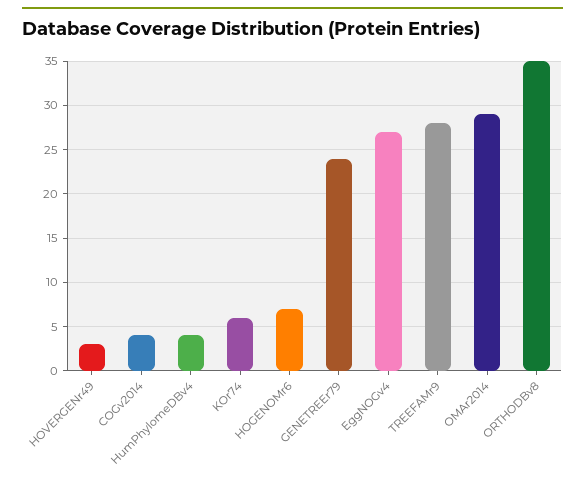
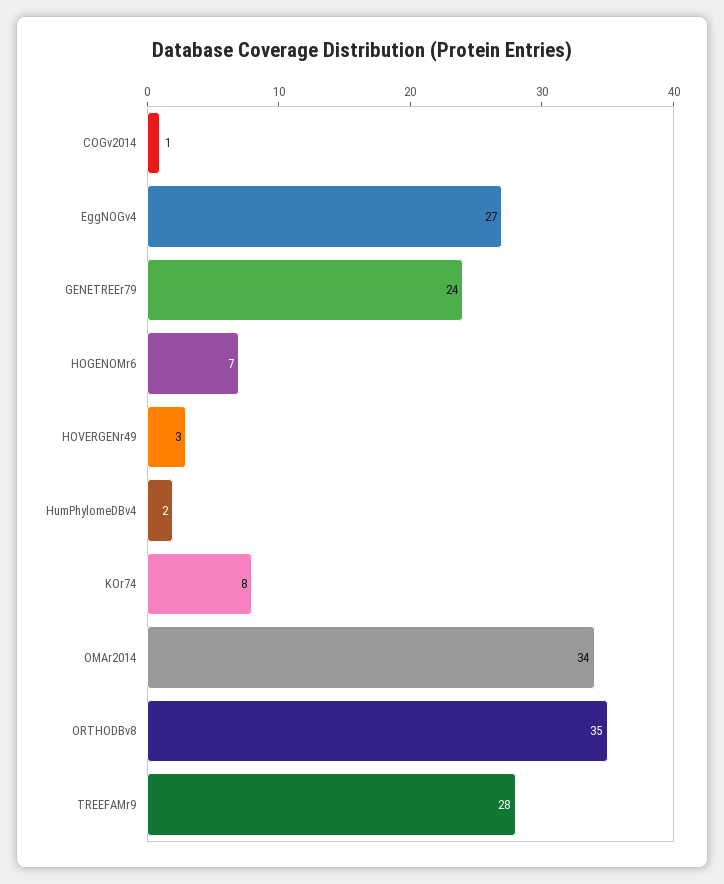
COGv2014: 4 -> 1
HumPhylomeDBv4: 4 -> 2
KOr74: 6 -> 8
OMAr2014: 29 -> 34

